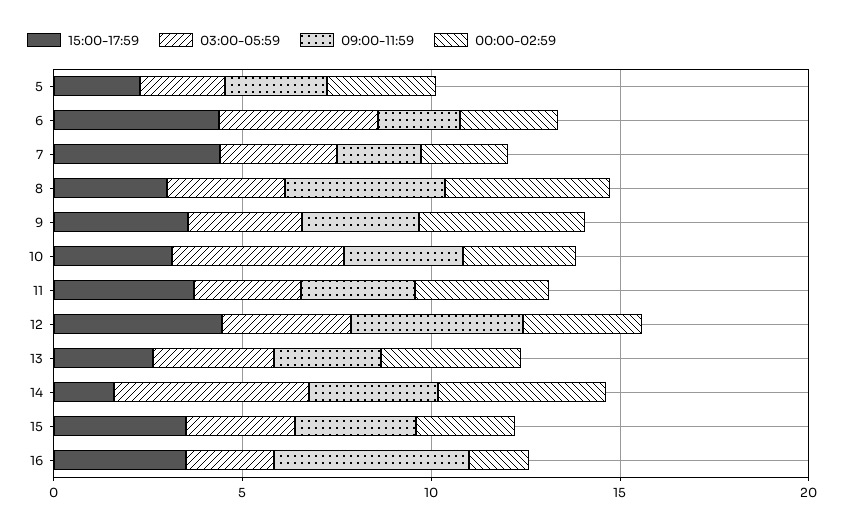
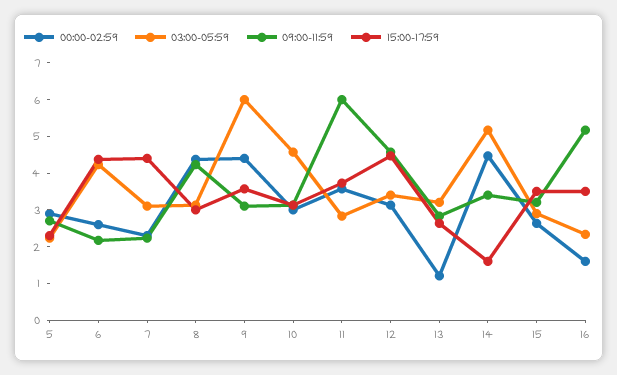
03:00-05:59, 9: 3 -> 6
09:00-11:59, 11: 3 -> 6
00:00-02:59, 13: 4 -> 1.25

